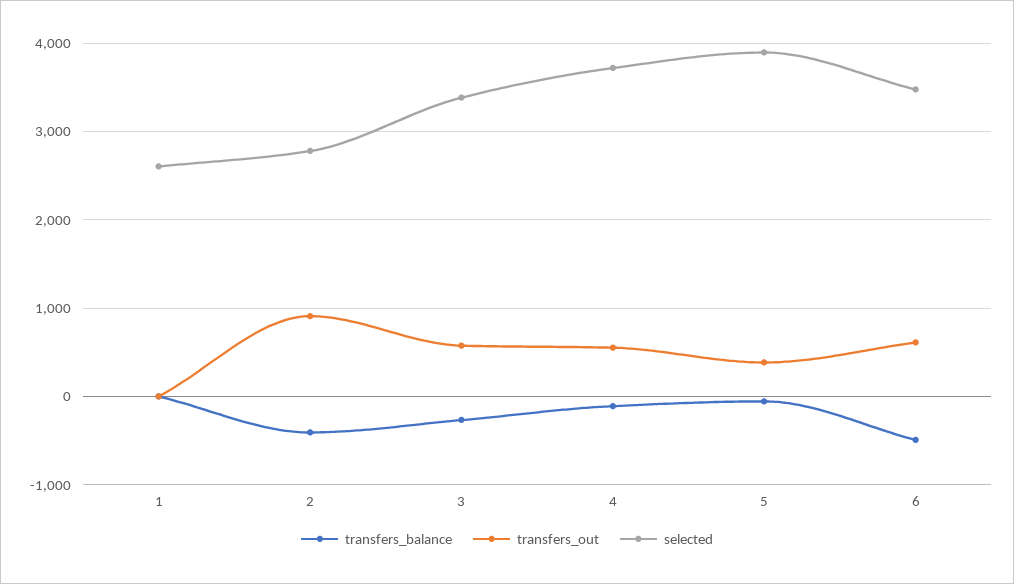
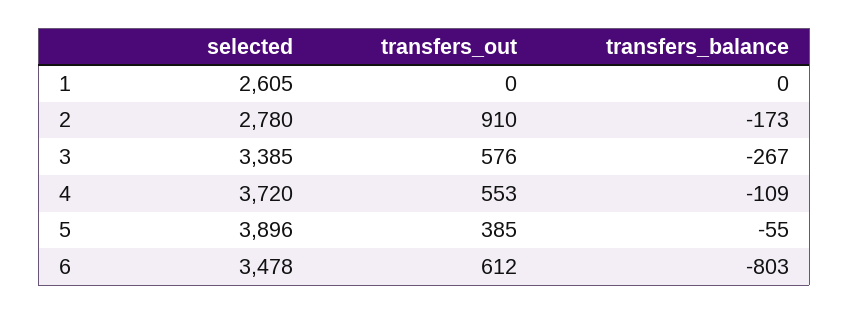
transfers_balance, 2: -400 -> -173
transfers_balance, 6: -500 -> -803

